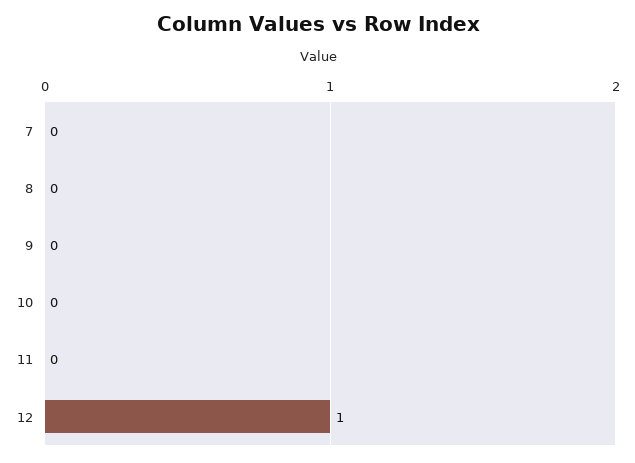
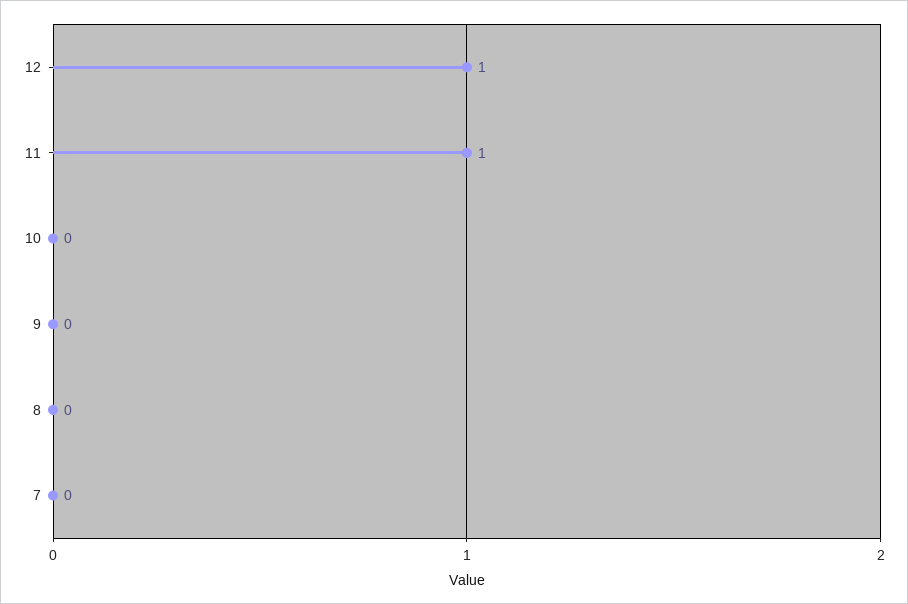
11: 0 -> 1

